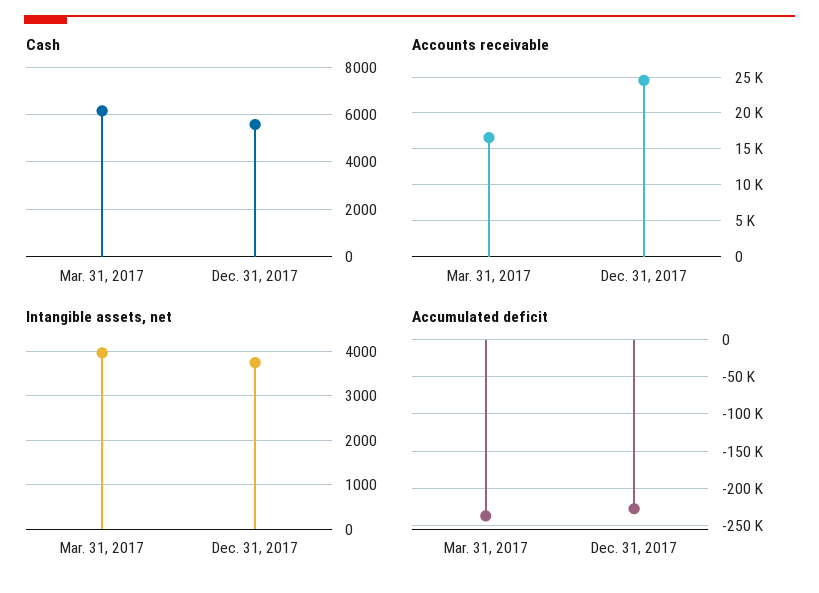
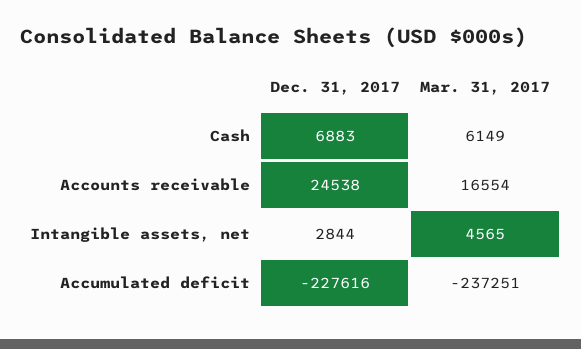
Cash, Dec. 31, 2017: 5500 -> 6883
Intangible assets, net, Mar. 31, 2017: 4000 -> 4565
Intangible assets, net, Dec. 31, 2017: 3800 -> 2844

